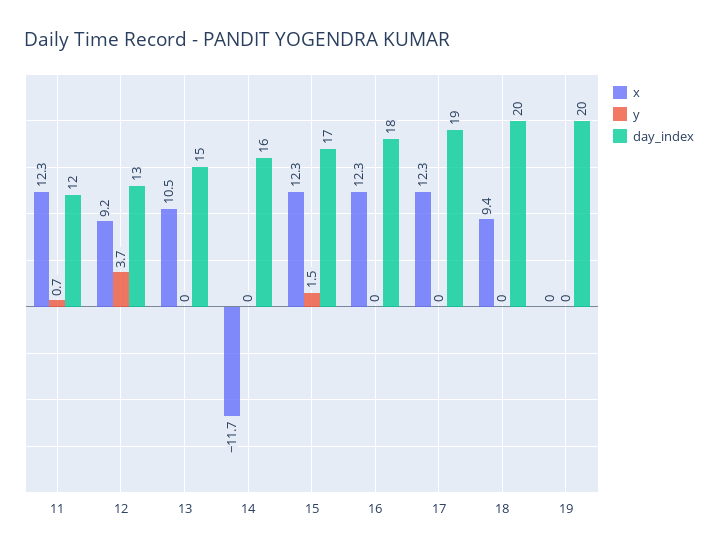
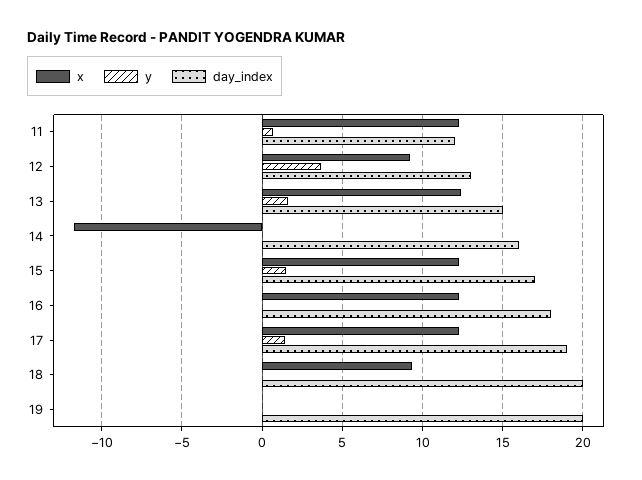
x, 13: 10.5 -> 12.5
y, 13: 0 -> 1.5
y, 17: 0 -> 1.5

